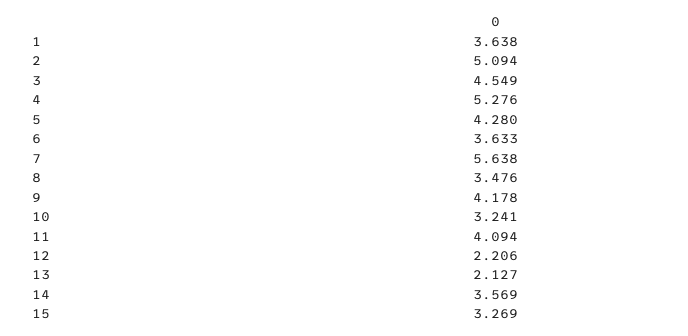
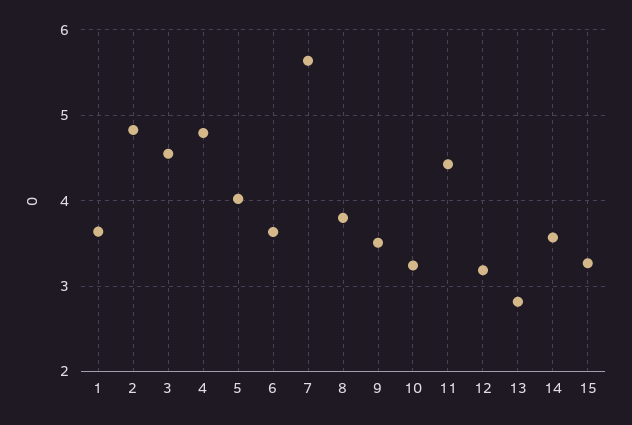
2: 5.094 -> 4.8
4: 5.276 -> 4.8
5: 4.28 -> 4
8: 3.476 -> 3.8
9: 4.178 -> 3.5
11: 4.094 -> 4.4
12: 2.206 -> 3.2
13: 2.127 -> 2.8

